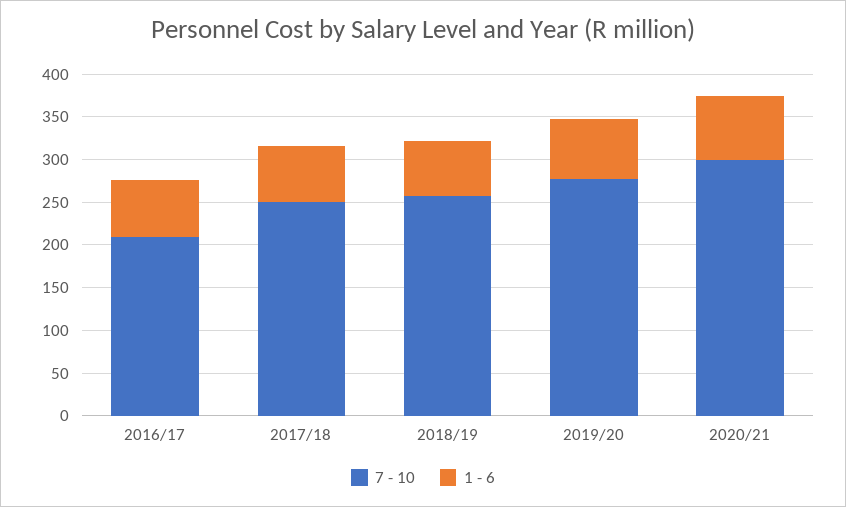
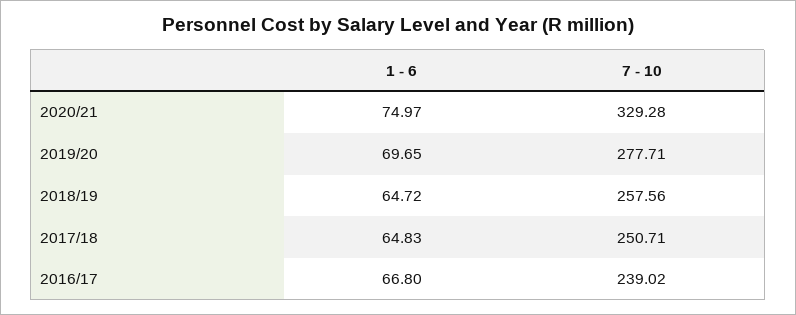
7 - 10, 2016/17: 210 -> 239.02
7 - 10, 2020/21: 300 -> 329.28

